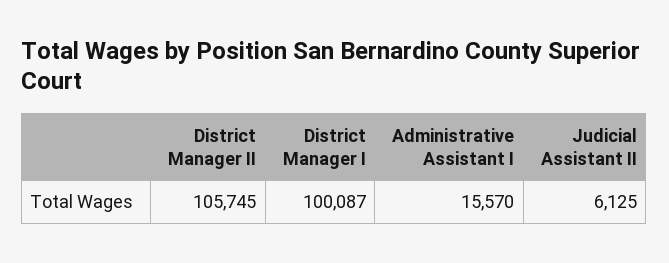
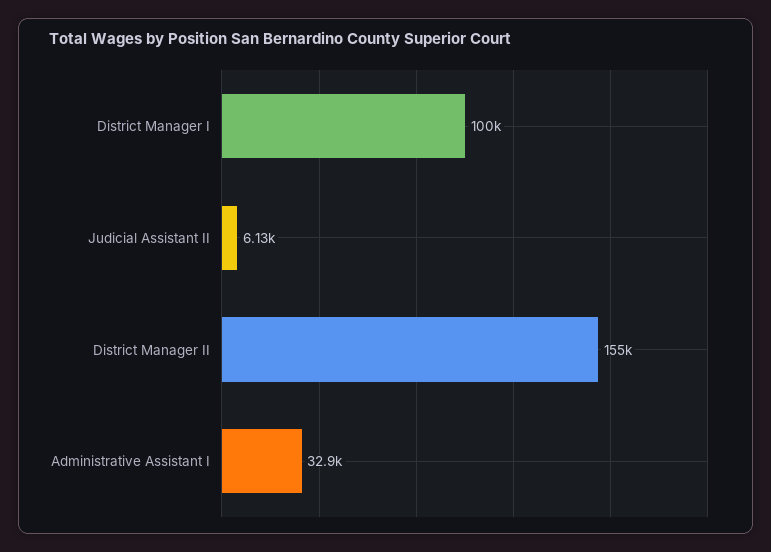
District Manager II: 105745 -> 155000
Administrative Assistant I: 15570 -> 32900

